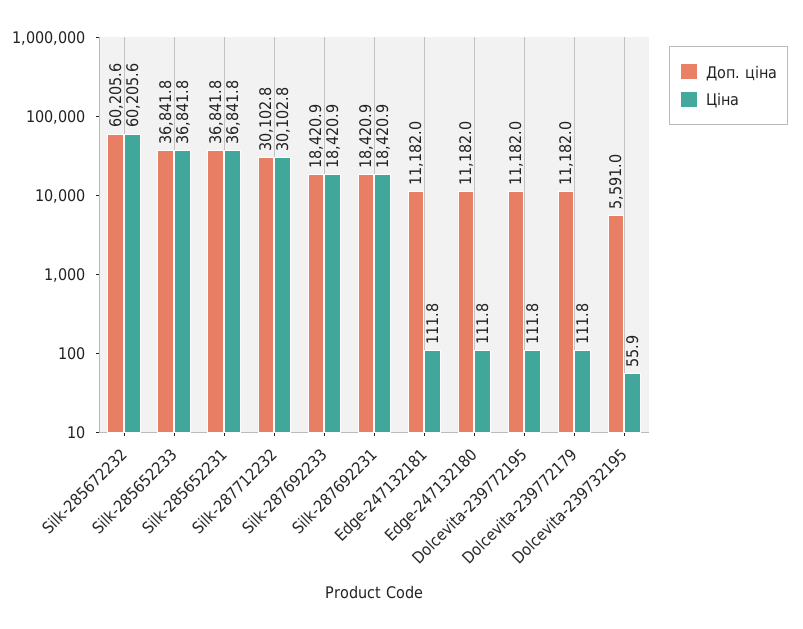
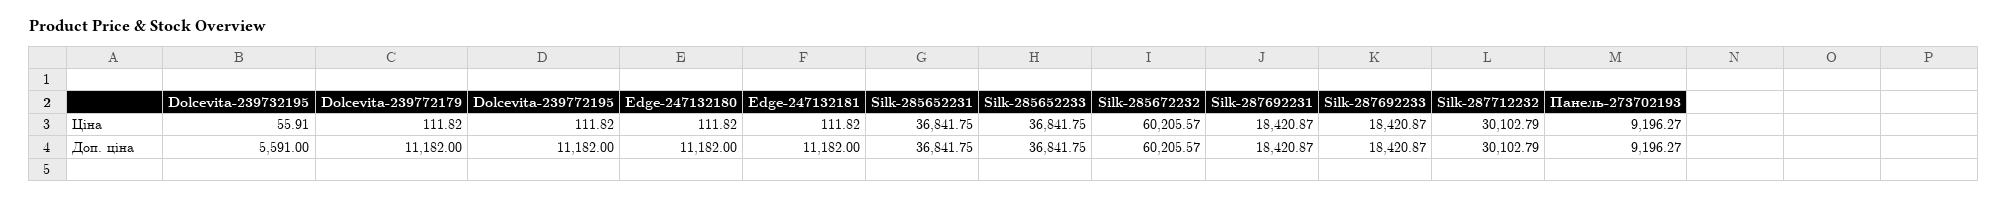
Ціна, Панель-273702193: none -> 9196.27
Доп. ціна, Панель-273702193: none -> 9196.27

